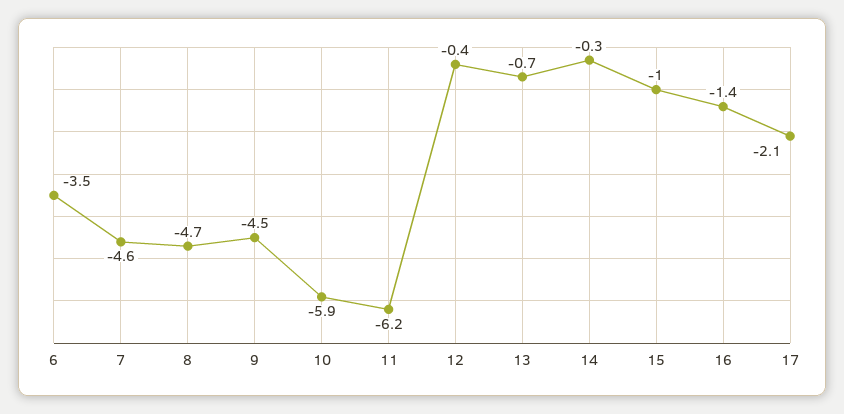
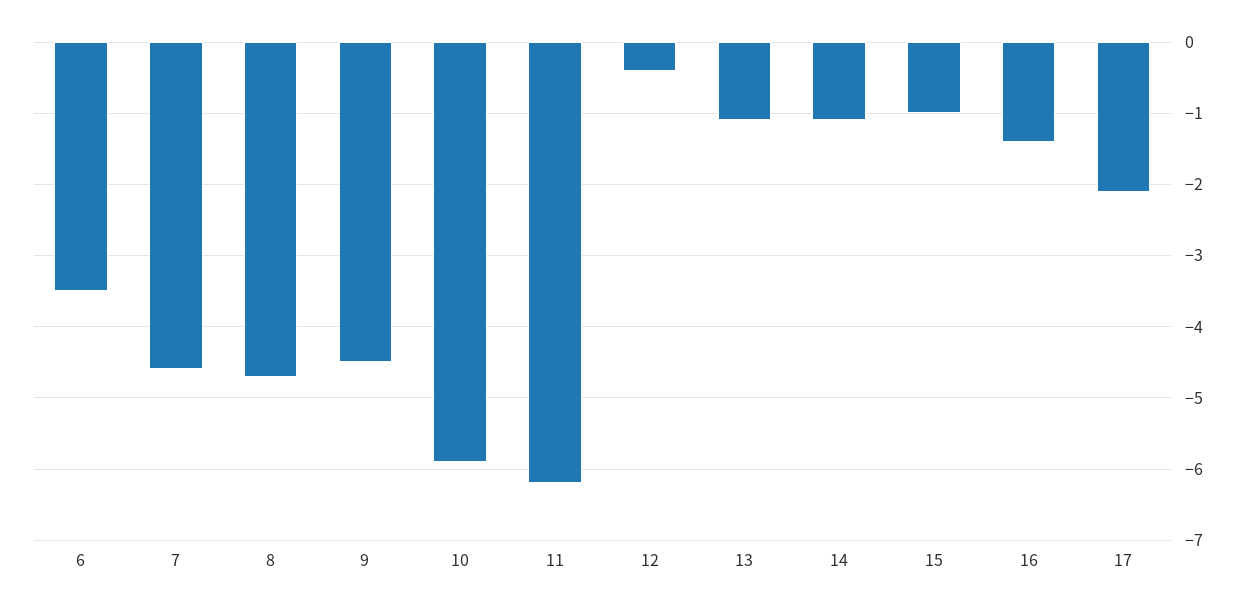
13: -0.7 -> -1.1
14: -0.3 -> -1.1

